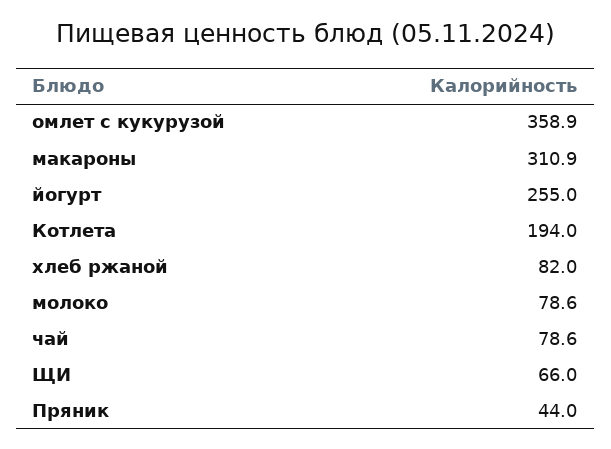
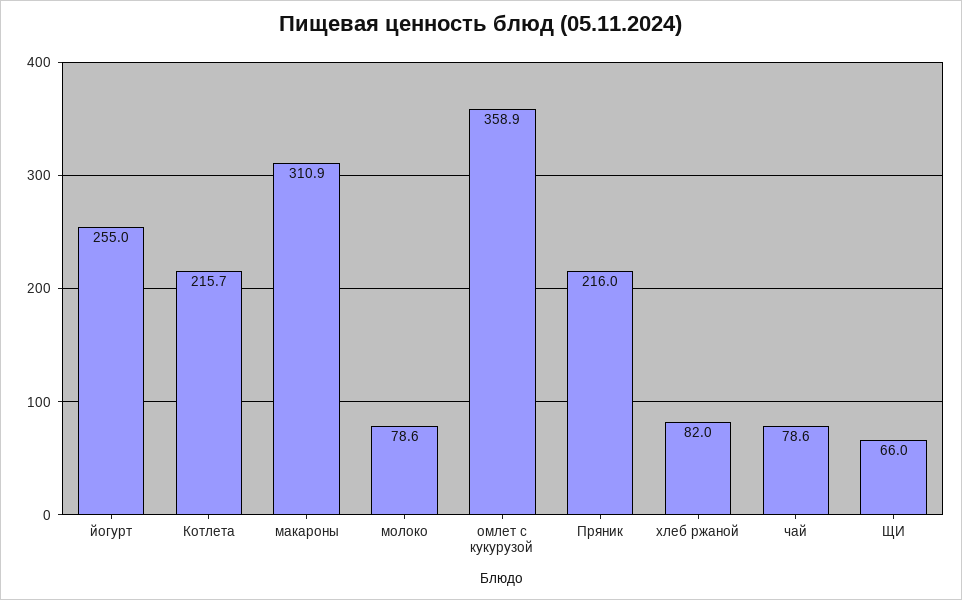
Котлета: 194 -> 215.7
Пряник: 44 -> 216

